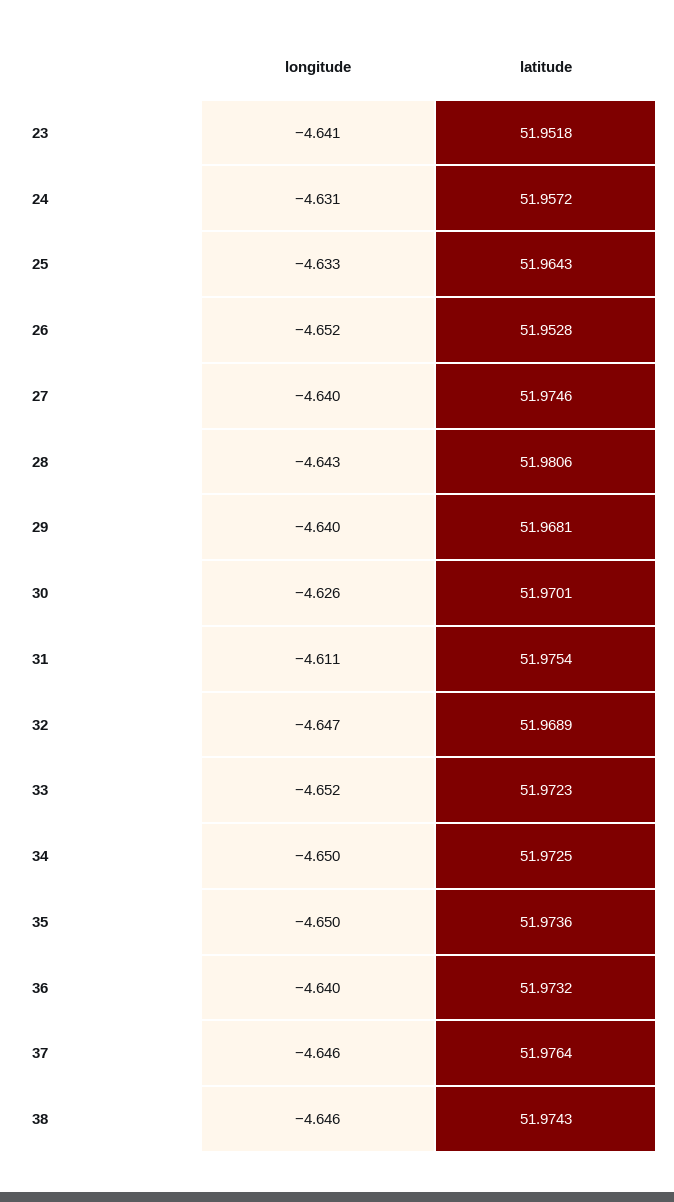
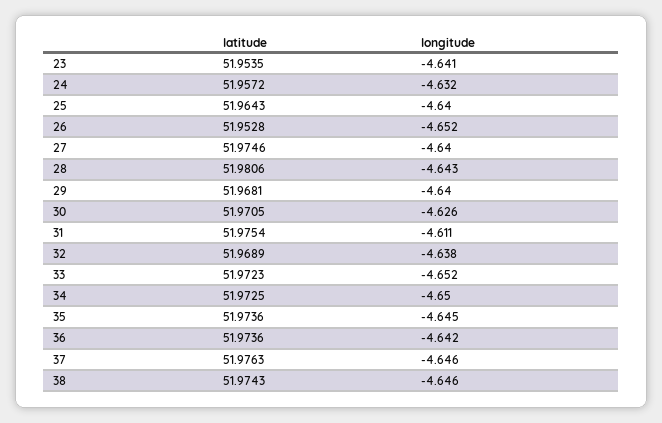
latitude, 23: 51.9518 -> 51.9535
longitude, 24: -4.631 -> -4.632
longitude, 25: -4.633 -> -4.64
latitude, 30: 51.9701 -> 51.9705
longitude, 32: -4.647 -> -4.638
longitude, 35: -4.65 -> -4.645
longitude, 36: -4.64 -> -4.642
latitude, 36: 51.9732 -> 51.9736
latitude, 37: 51.9764 -> 51.9763

